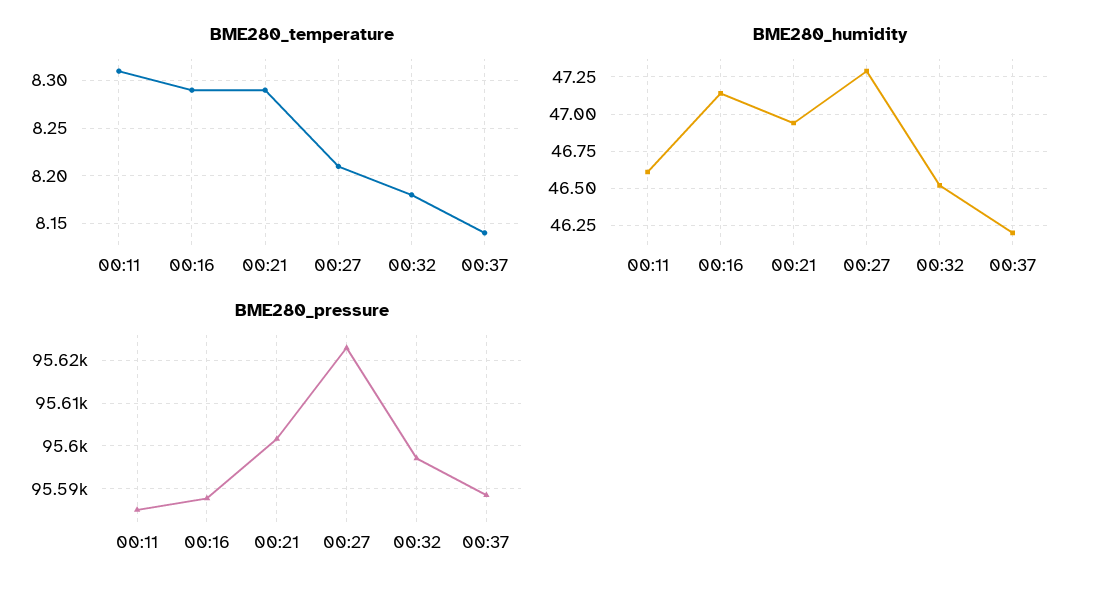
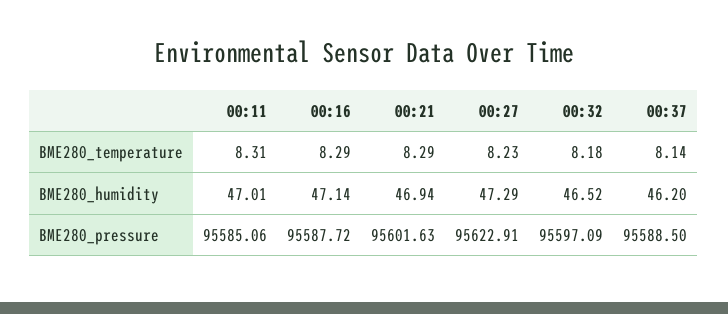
BME280_temperature, 00:27: 8.21 -> 8.23
BME280_humidity, 00:11: 46.6 -> 47.01

